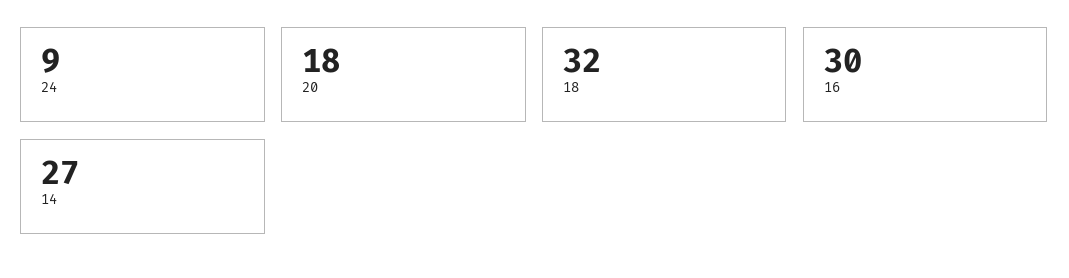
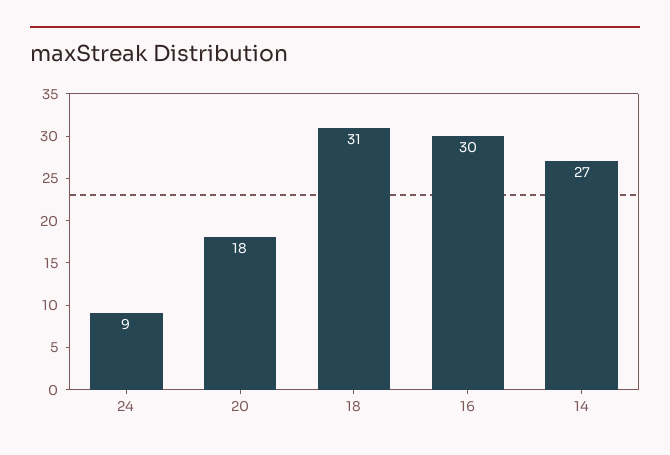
18: 32 -> 31

